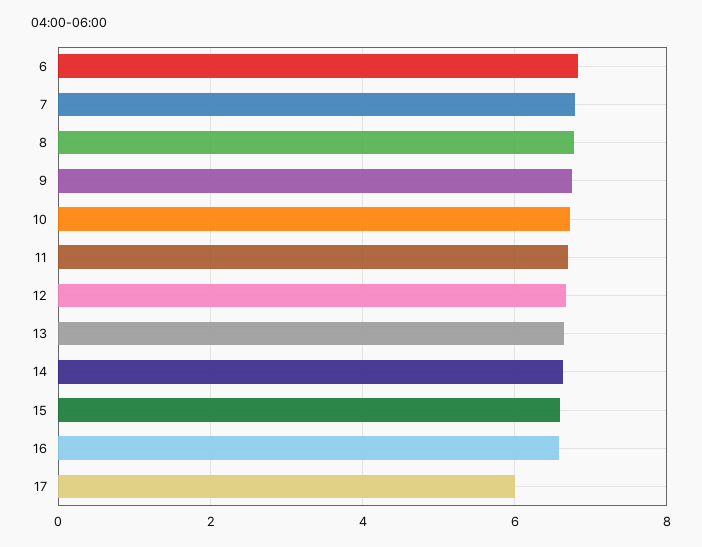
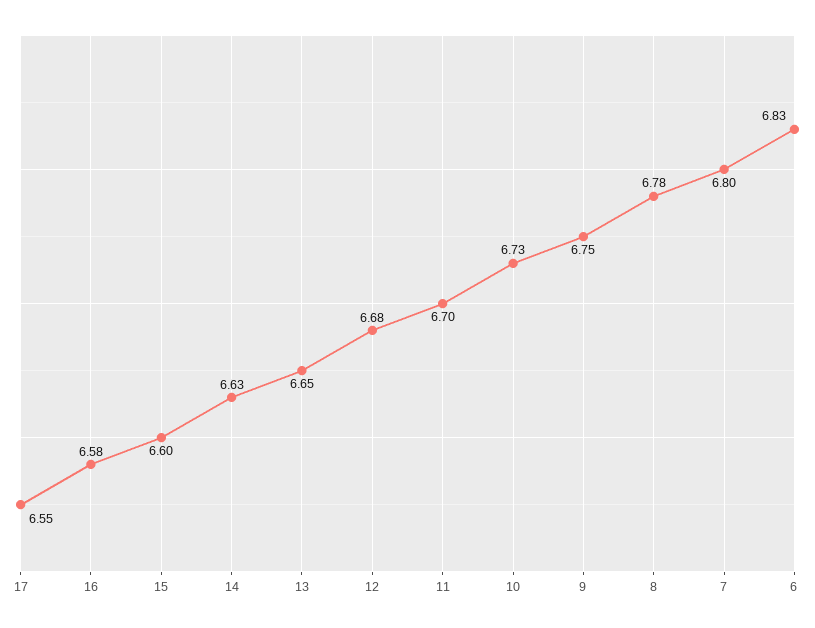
17: 6 -> 6.55

